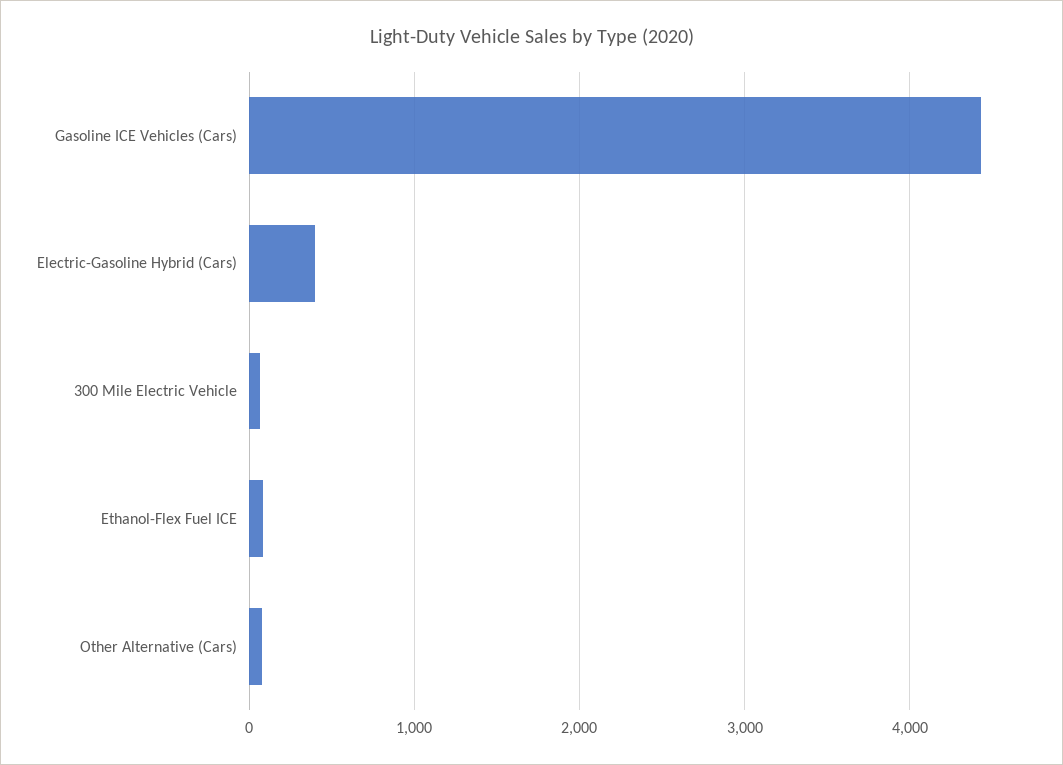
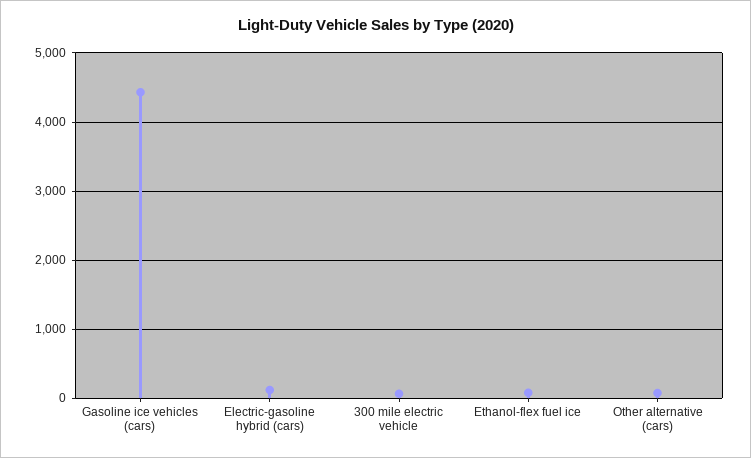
Electric-Gasoline Hybrid (Cars): 400 -> 100

